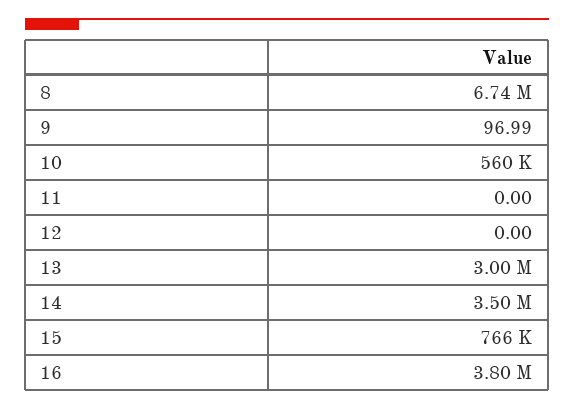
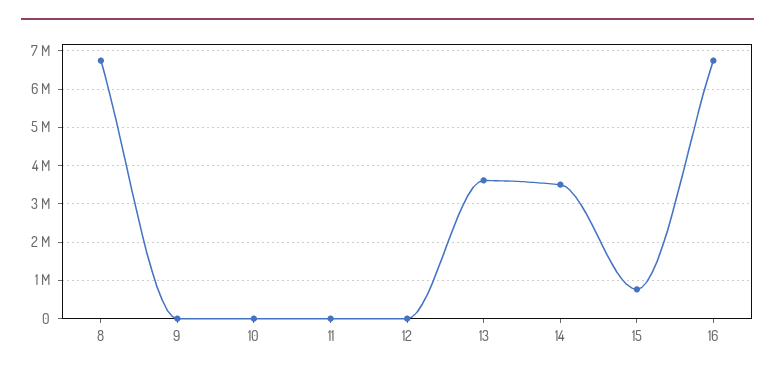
10: 560000 -> 0
13: 3000000 -> 3600000
16: 3800000 -> 6800000

